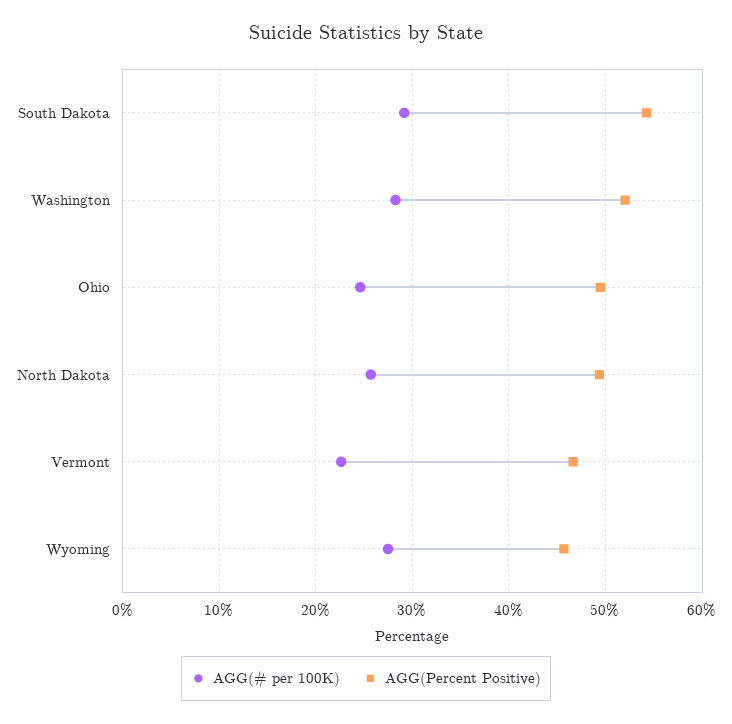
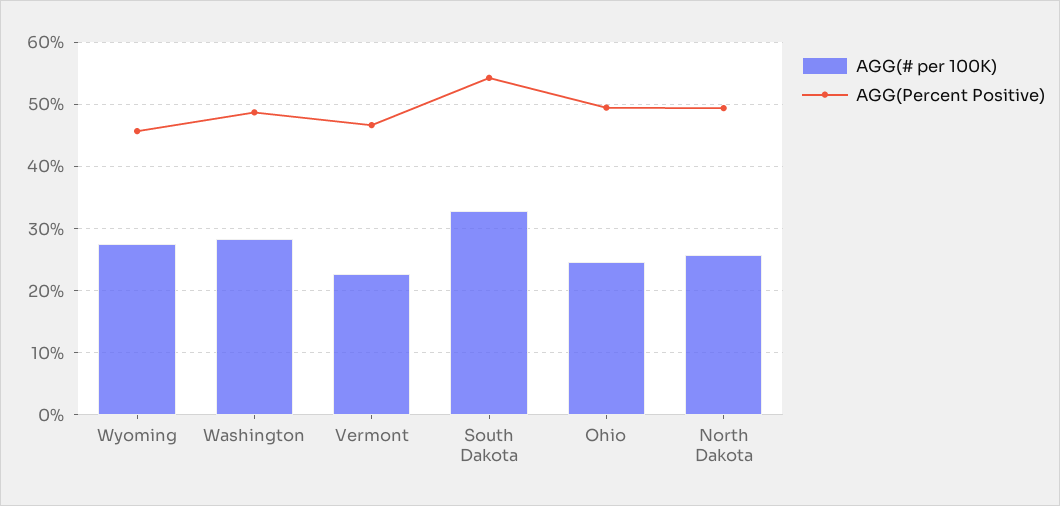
AGG(# per 100K), South Dakota: 29 -> 33
AGG(Percent Positive), Washington: 52 -> 49

